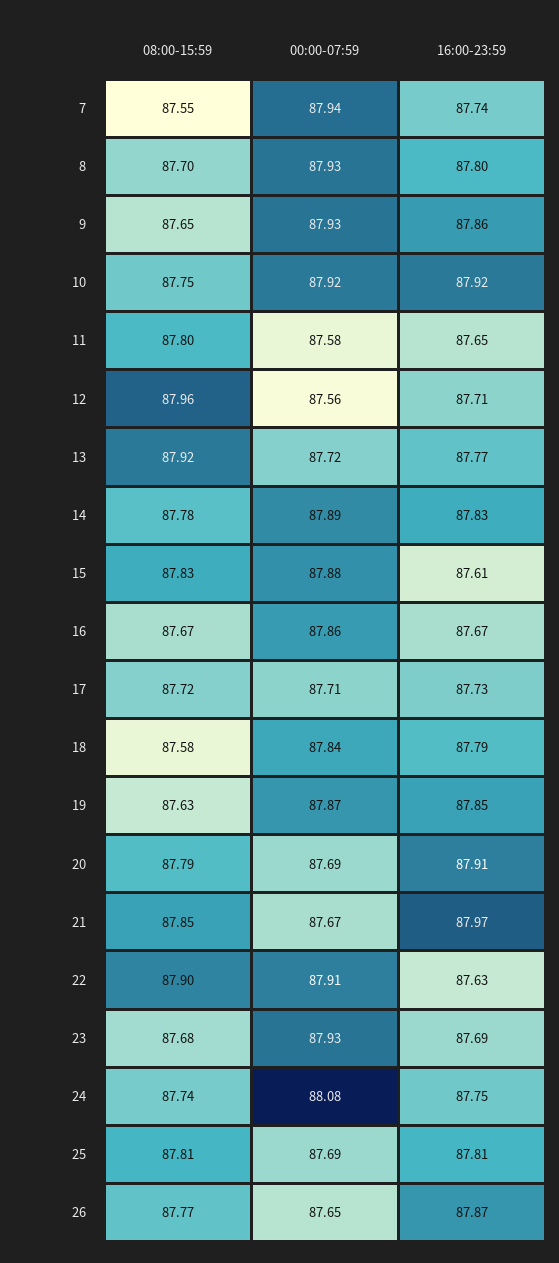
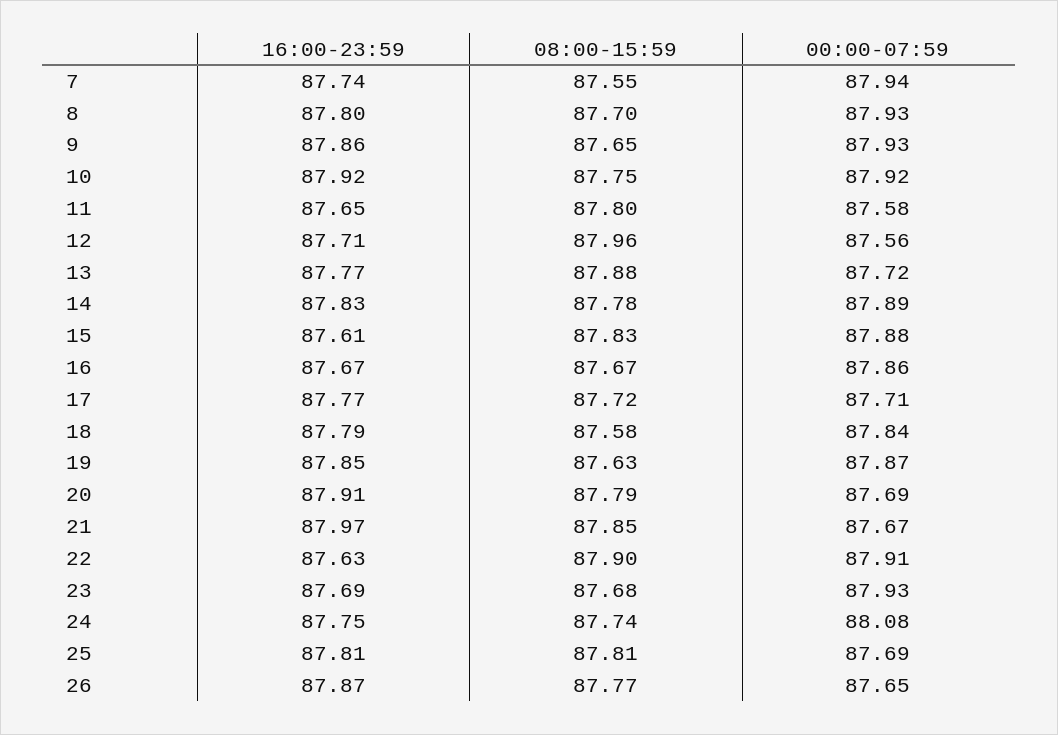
08:00-15:59, 13: 87.92 -> 87.88
16:00-23:59, 17: 87.73 -> 87.77

